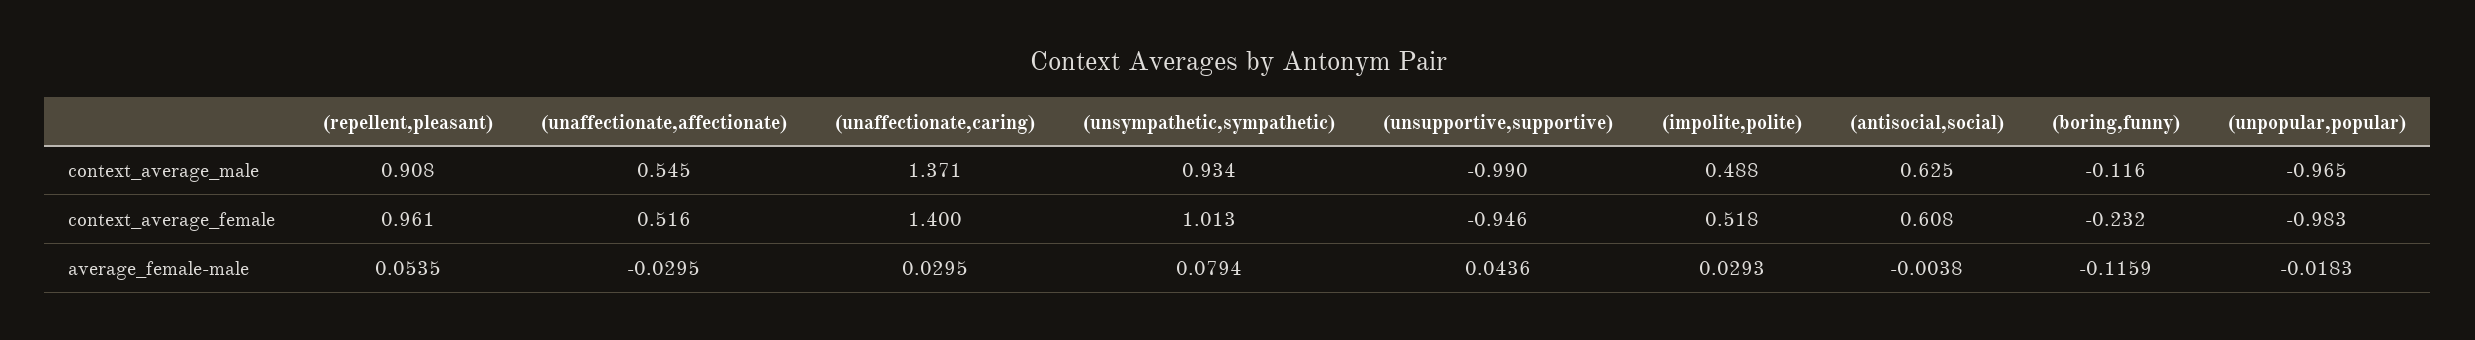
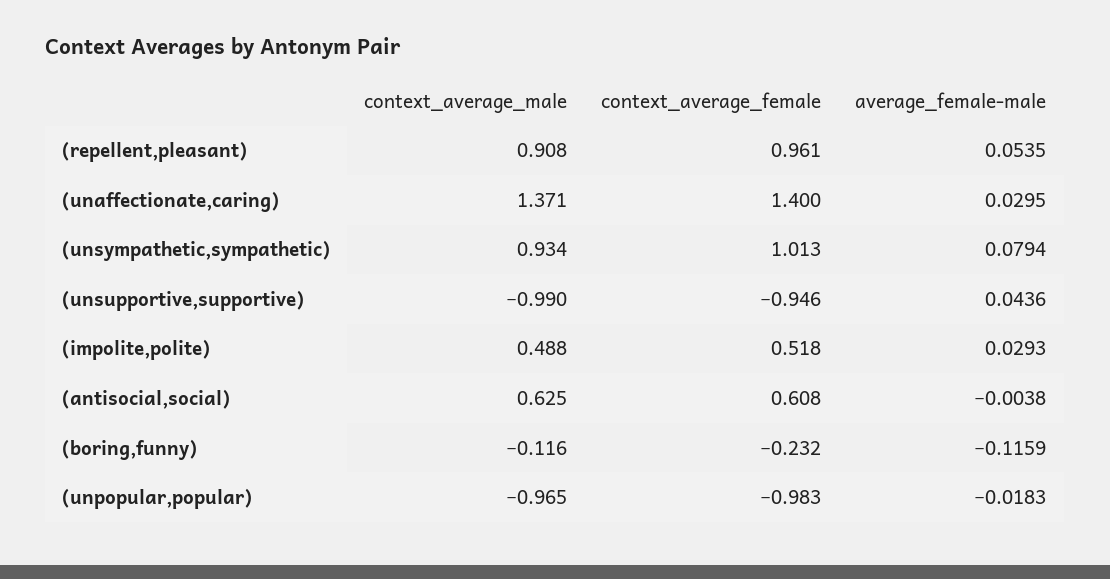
(unaffectionate,affectionate), context_average_male: 0.545 -> none
(unaffectionate,affectionate), context_average_female: 0.516 -> none
(unaffectionate,affectionate), average_female-male: -0.0295 -> none

